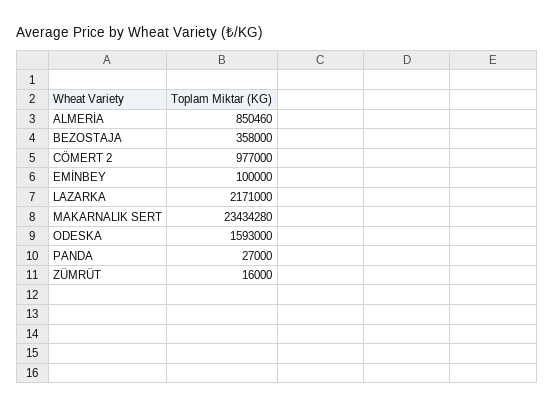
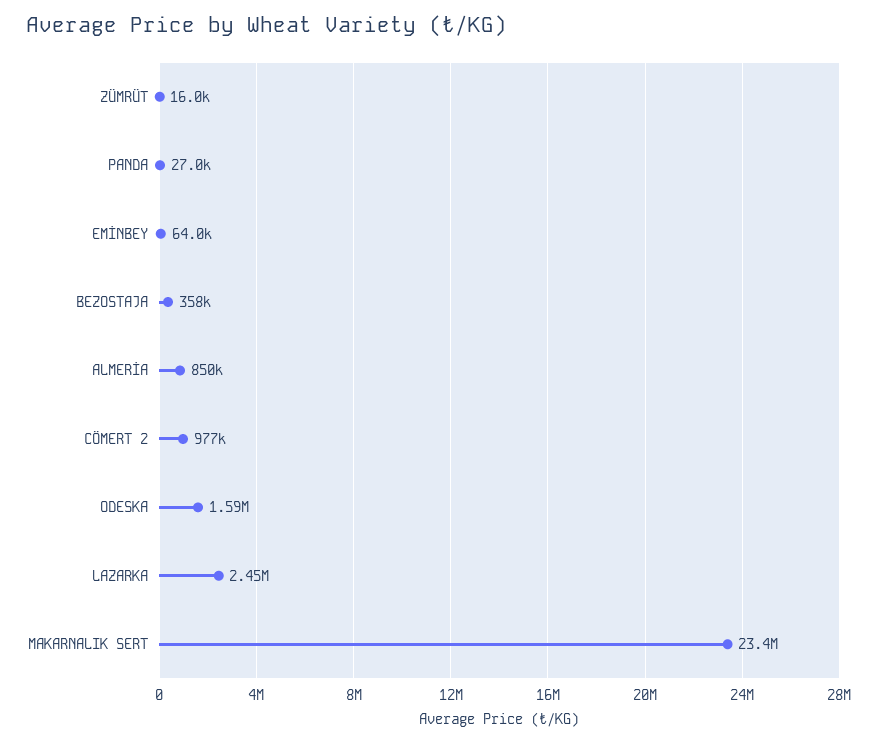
EMİNBEY: 100000 -> 64000
LAZARKA: 2171000 -> 2450000

